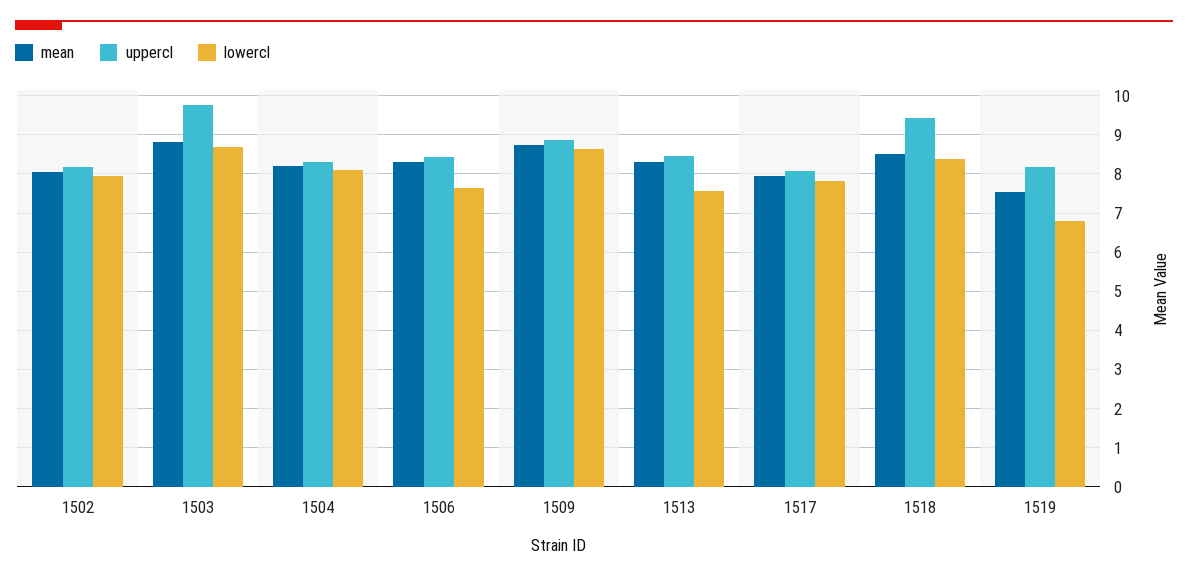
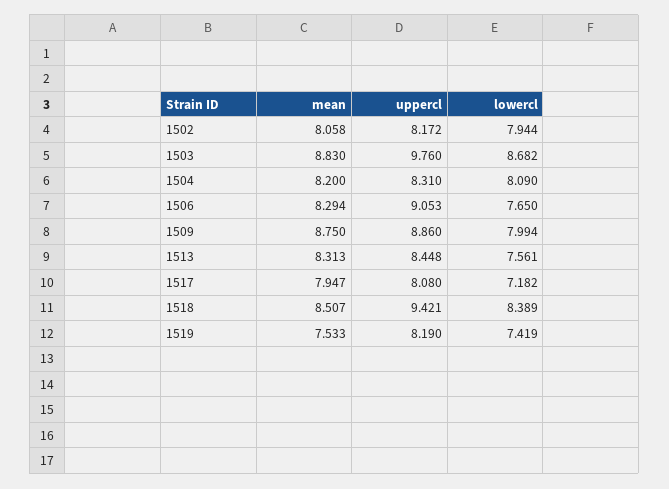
uppercl, 1506: 8.4 -> 9.053
lowercl, 1509: 8.6 -> 7.994
lowercl, 1517: 7.8 -> 7.182
lowercl, 1519: 6.8 -> 7.419

